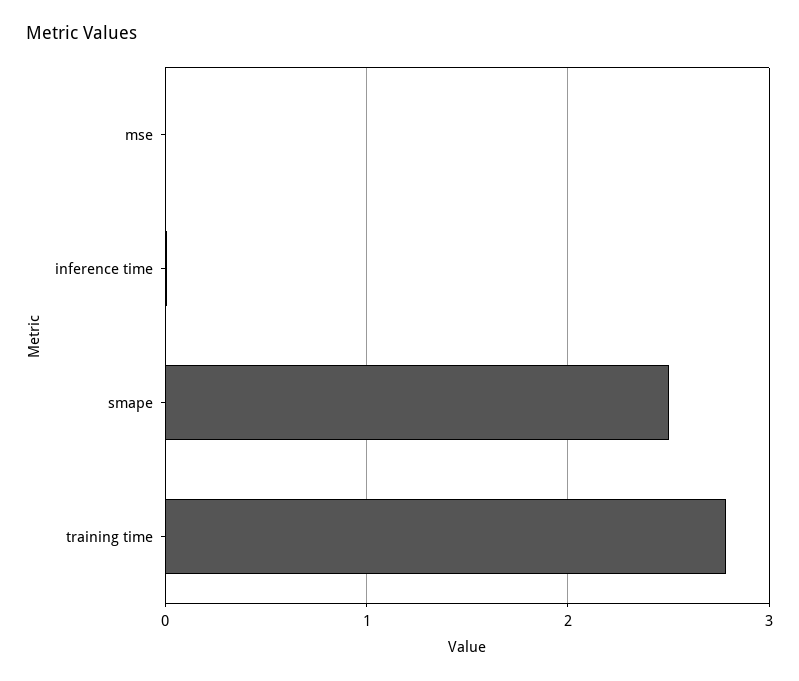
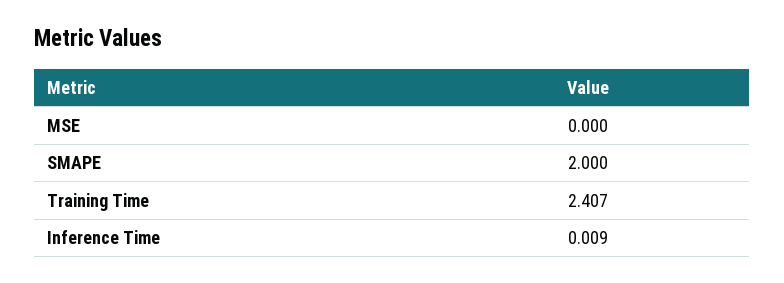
smape: 2.5 -> 2
training time: 2.8 -> 2.407

